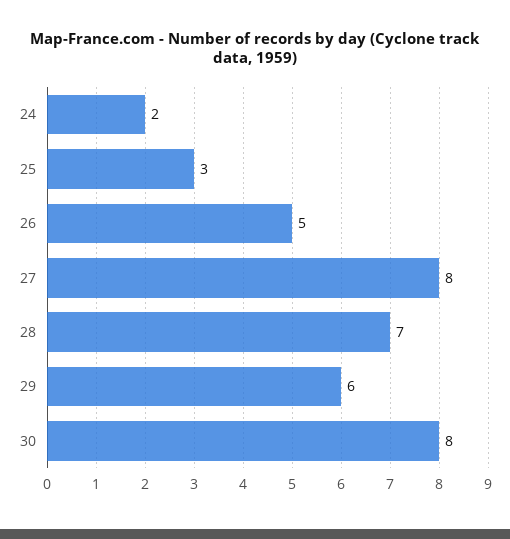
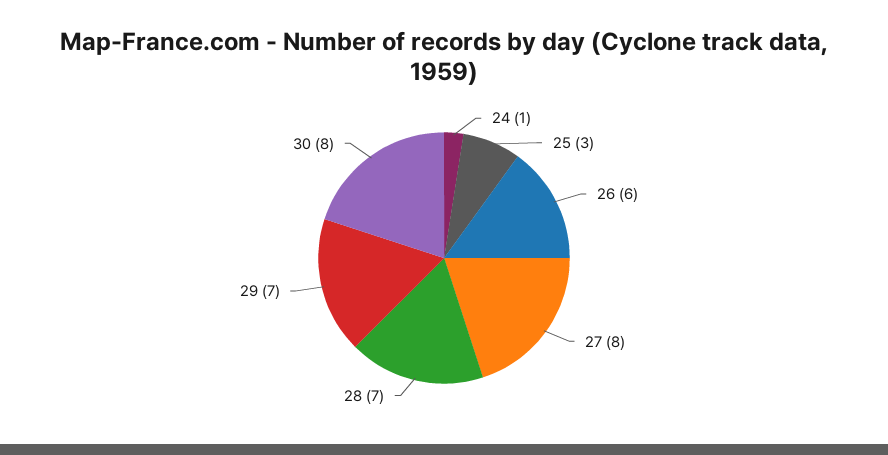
24: 2 -> 1
26: 5 -> 6
29: 6 -> 7

